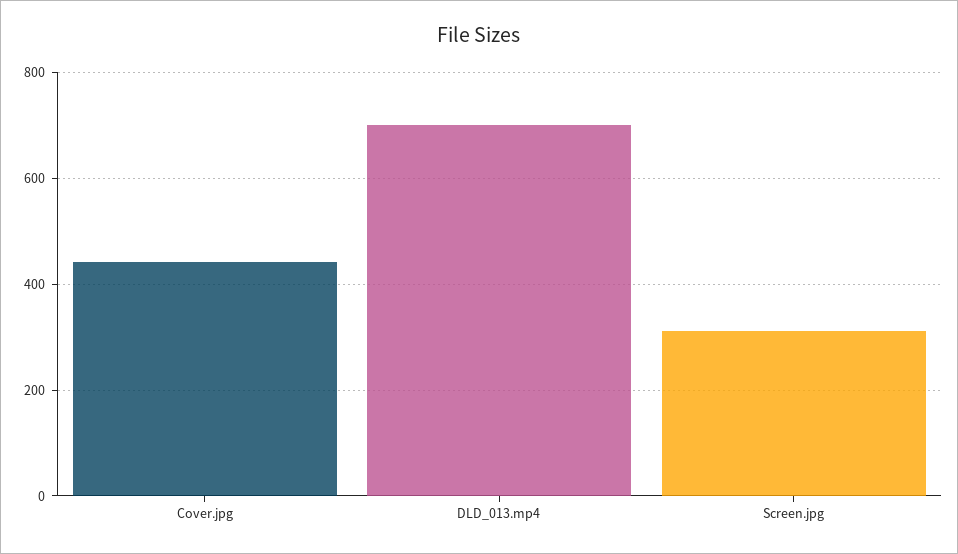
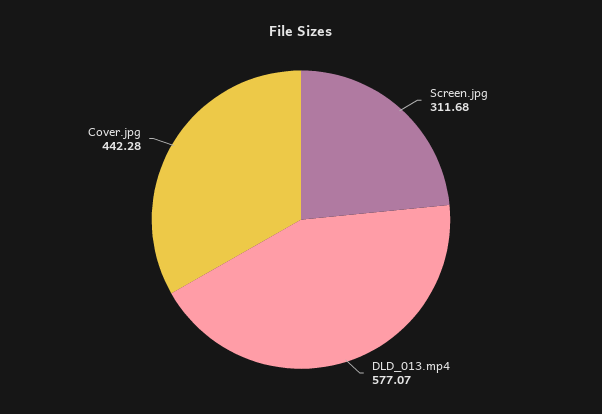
DLD_013.mp4: 700 -> 577.07

